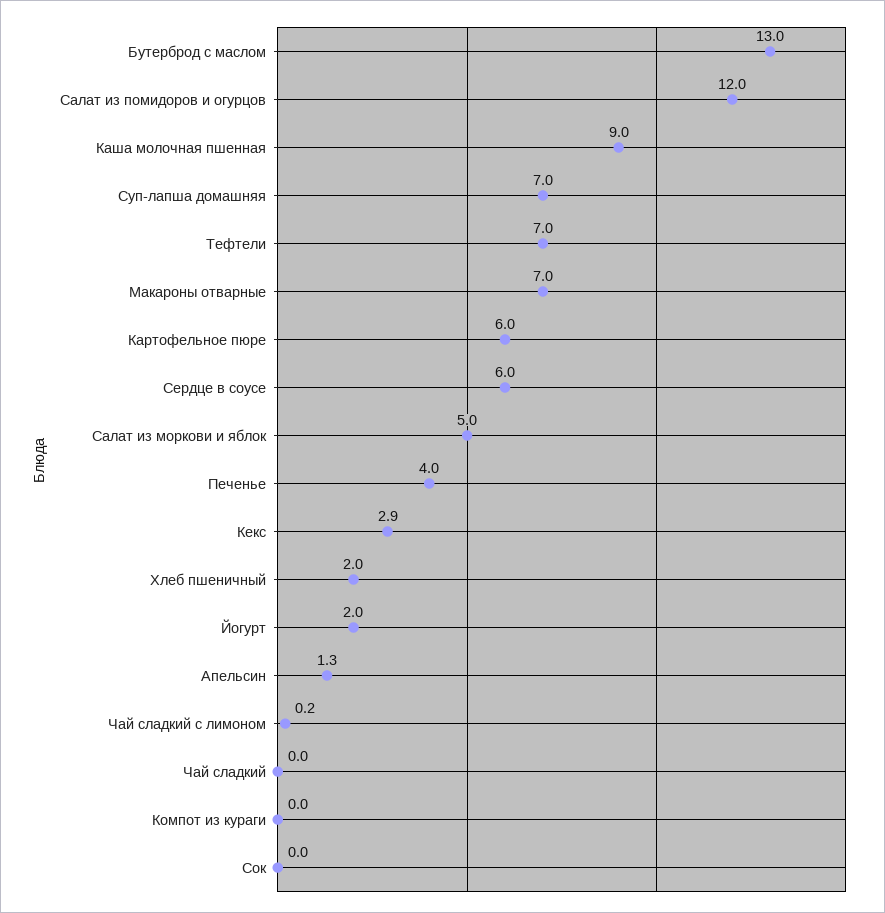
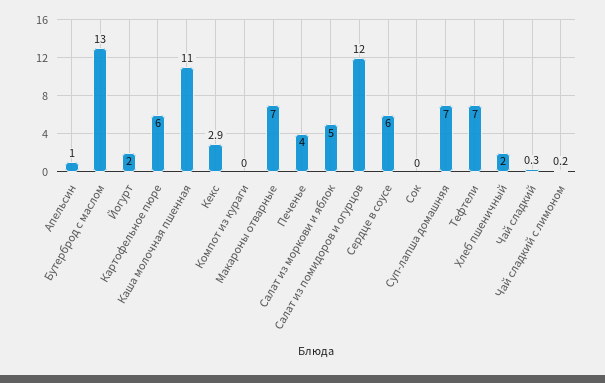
Каша молочная пшенная: 9 -> 11
Апельсин: 1.3 -> 1
Чай сладкий: 0 -> 0.3

